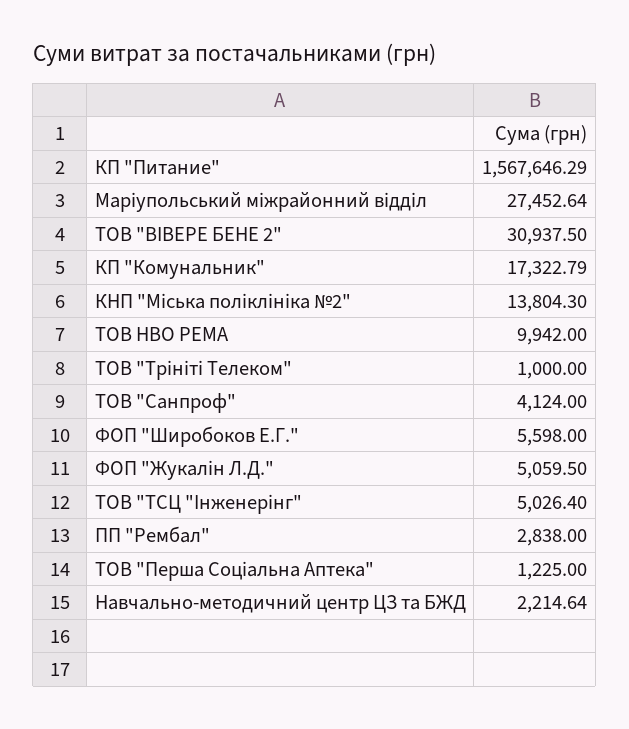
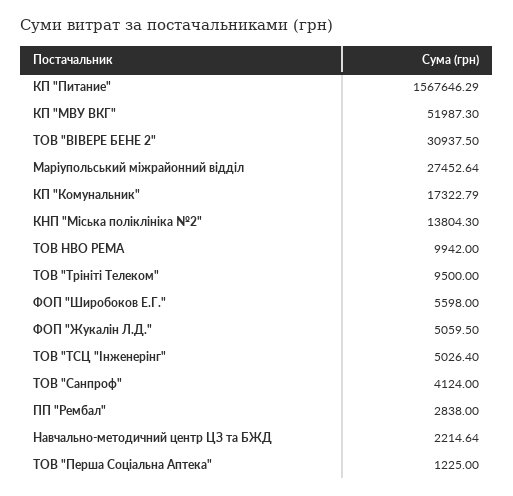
ТОВ "Трініті Телеком": 1000 -> 9500
КП "МВУ ВКГ": none -> 51987.3

